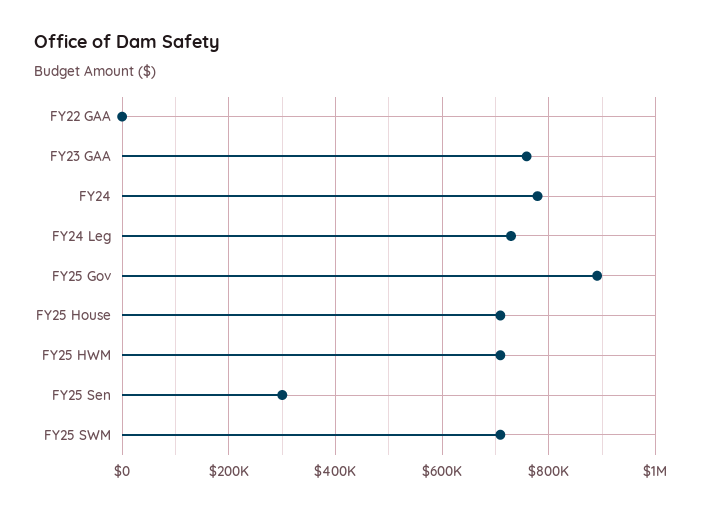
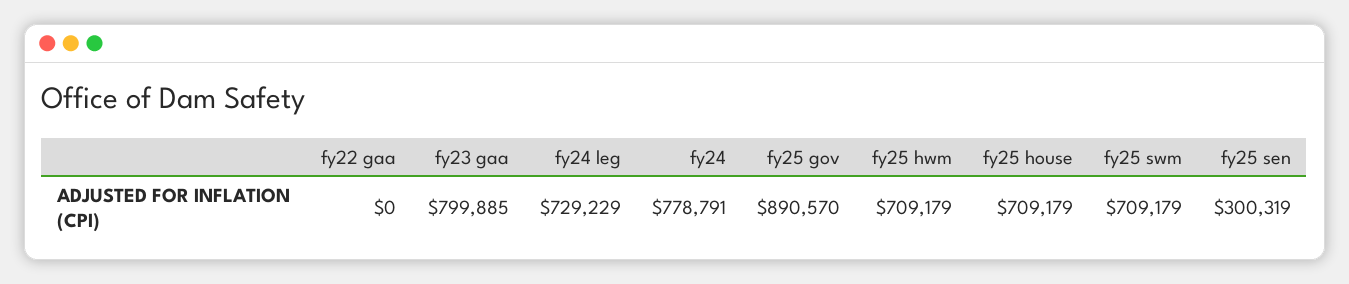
FY23 GAA: 760000 -> 799885

